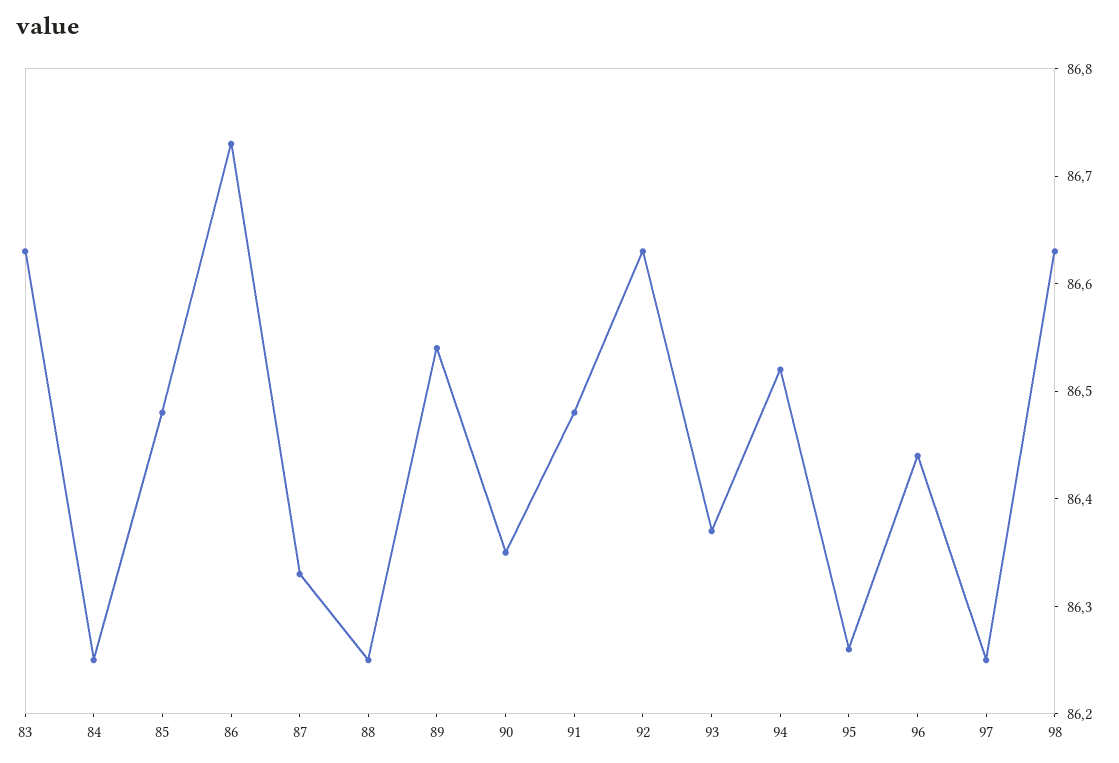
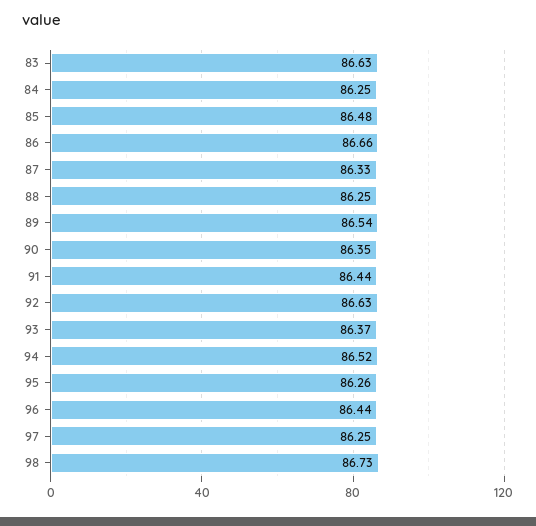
86: 86.73 -> 86.66
91: 86.48 -> 86.44
98: 86.63 -> 86.73

